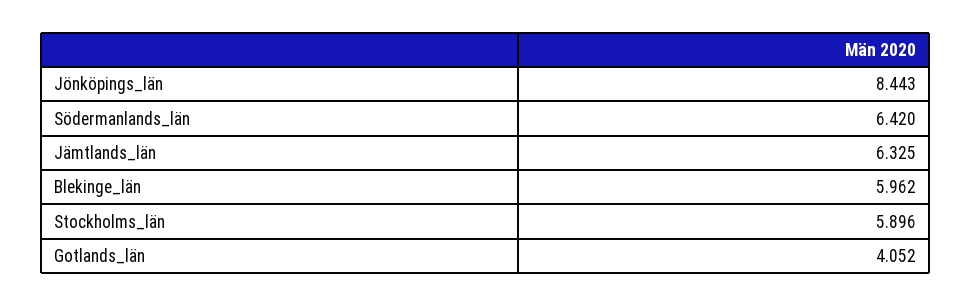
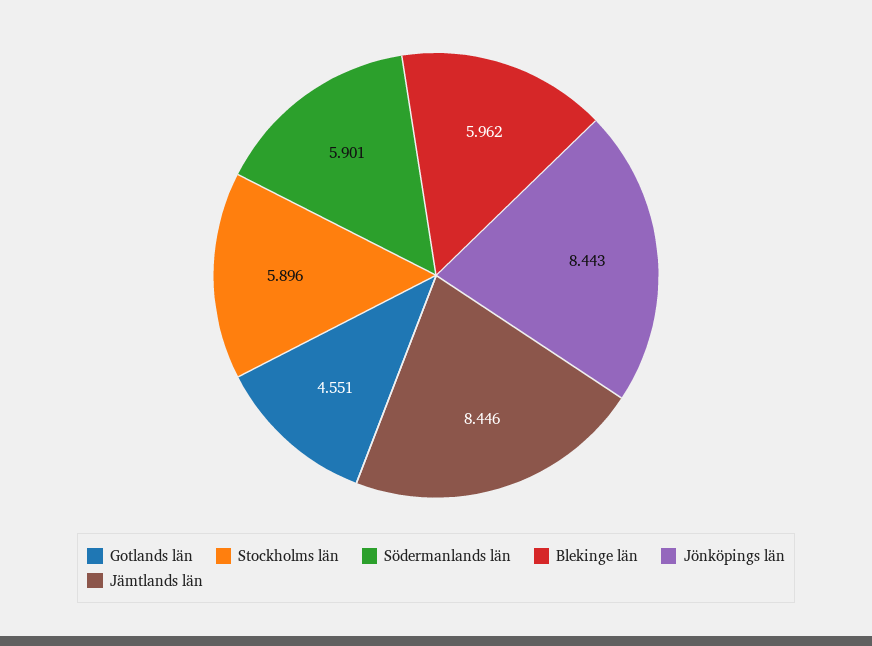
Södermanlands_län: 6.42 -> 5.901
Jämtlands_län: 6.325 -> 8.446
Gotlands_län: 4.052 -> 4.551

